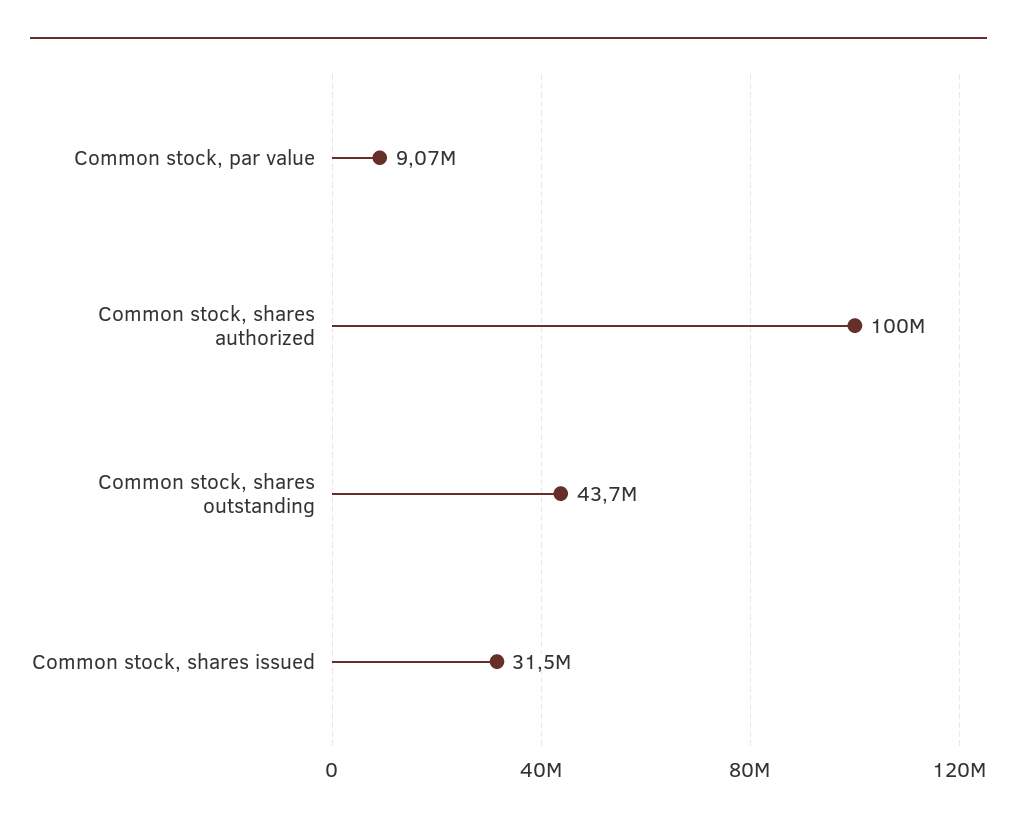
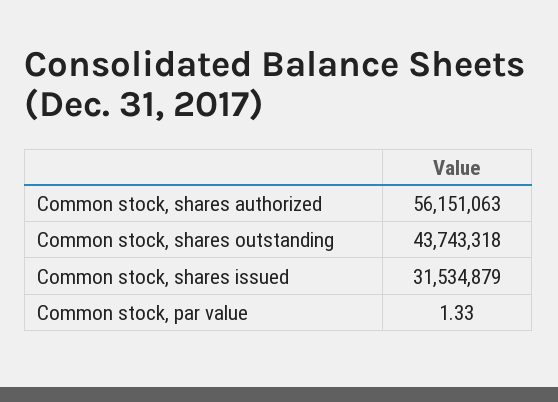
Common stock, par value: 9070000 -> 1.33
Common stock, shares authorized: 100000000 -> 56151063

